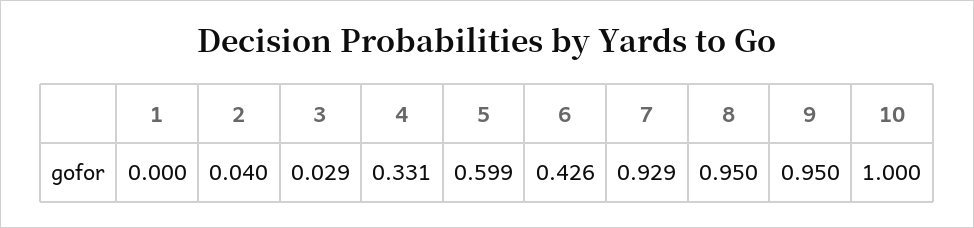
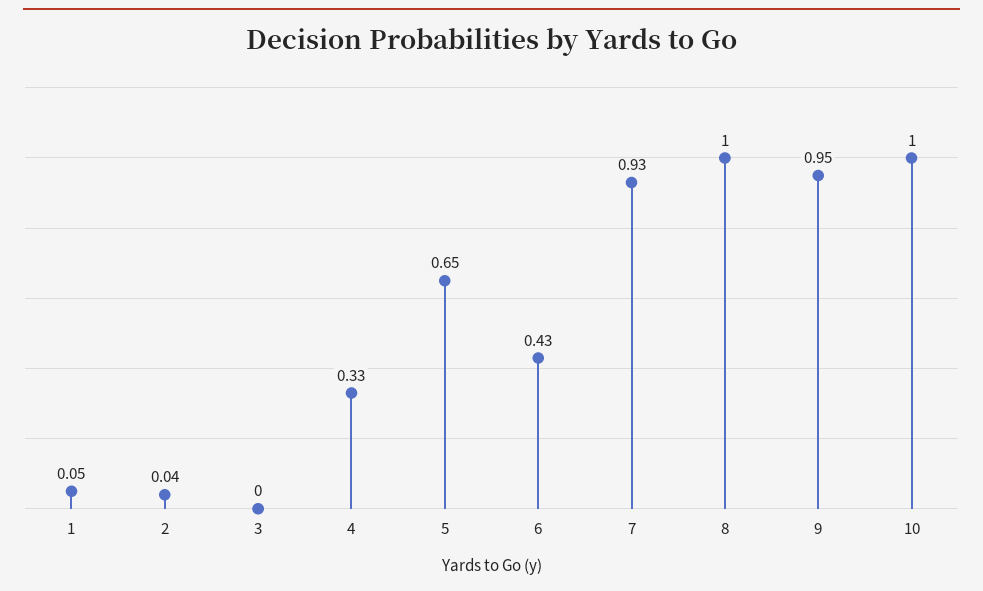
1: 0 -> 0.05
3: 0.029 -> 0
5: 0.599 -> 0.65
8: 0.95 -> 1

